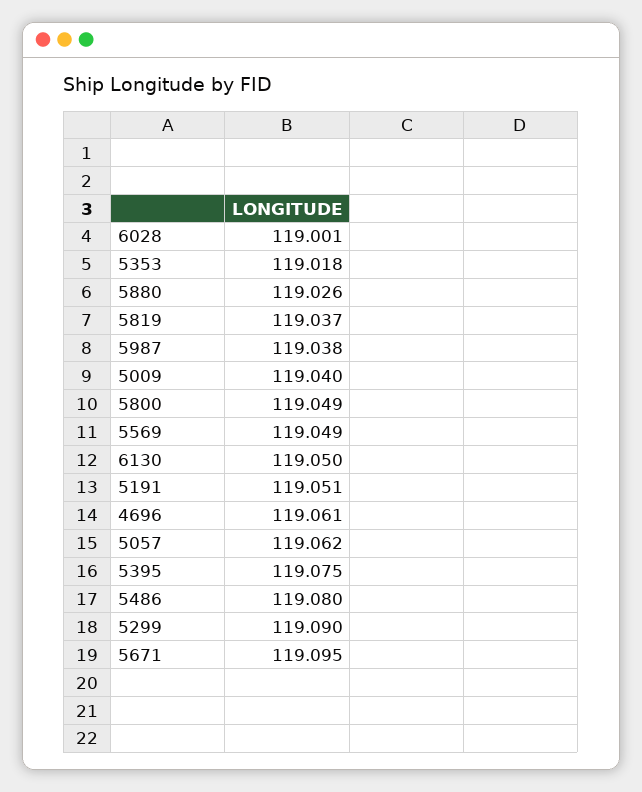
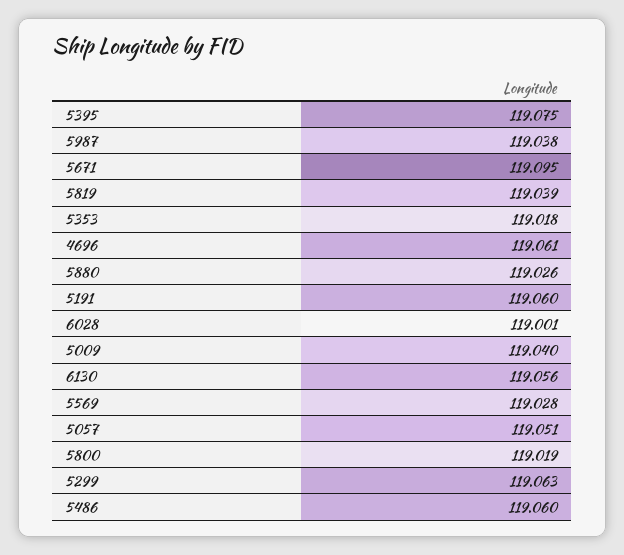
5819: 119.037 -> 119.039
5800: 119.049 -> 119.019
5569: 119.049 -> 119.028
6130: 119.05 -> 119.056
5191: 119.051 -> 119.06
5057: 119.062 -> 119.051
5486: 119.08 -> 119.06
5299: 119.09 -> 119.063

